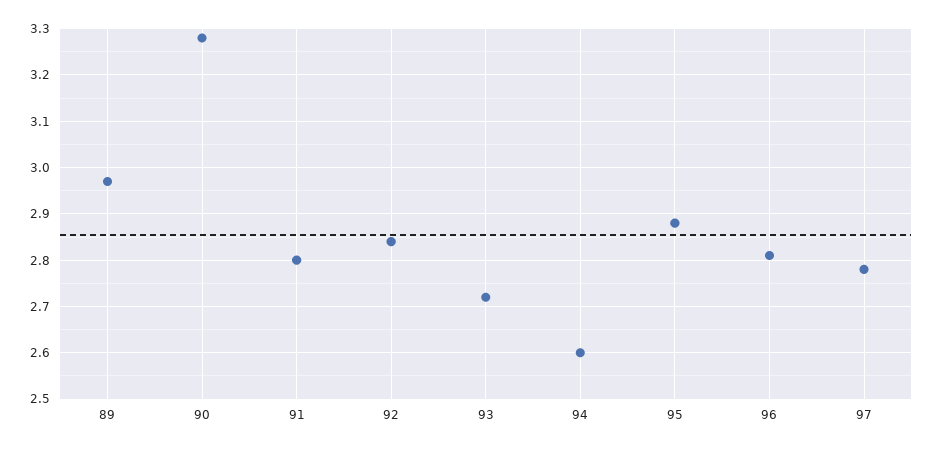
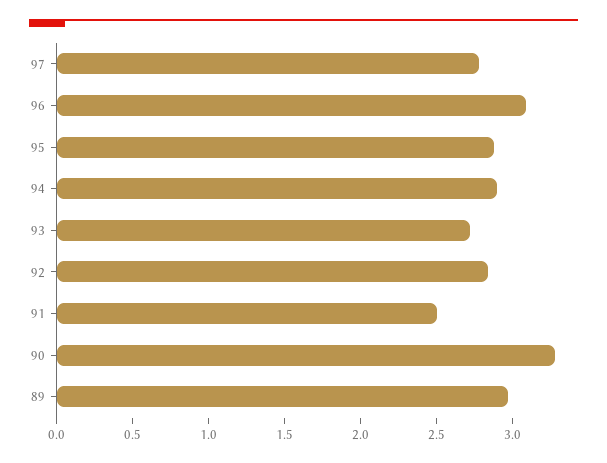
91: 2.8 -> 2.5
94: 2.6 -> 2.9
96: 2.8 -> 3.1

